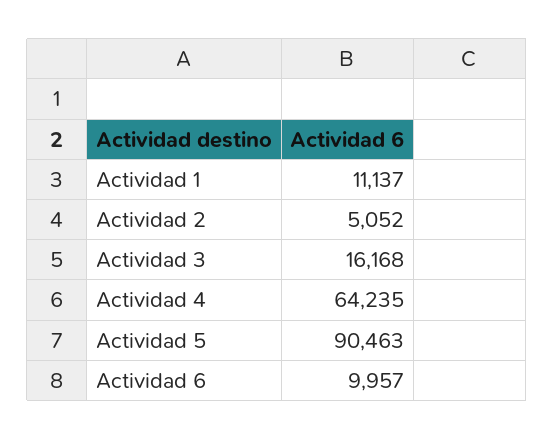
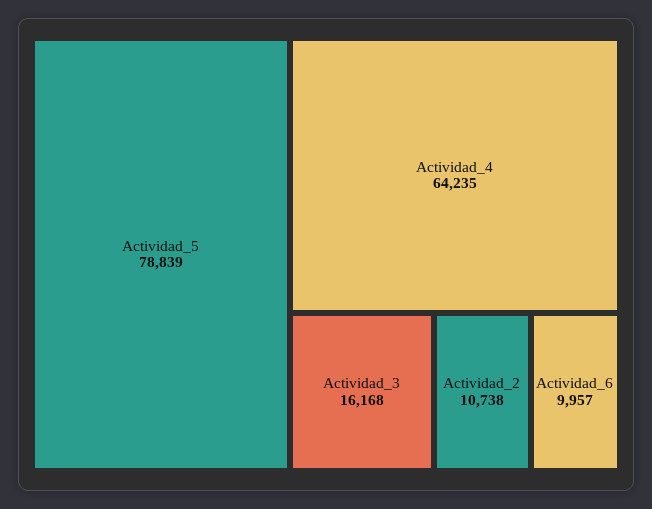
Actividad 1: 11137 -> none
Actividad 2: 5052 -> 10738
Actividad 5: 90463 -> 78839

